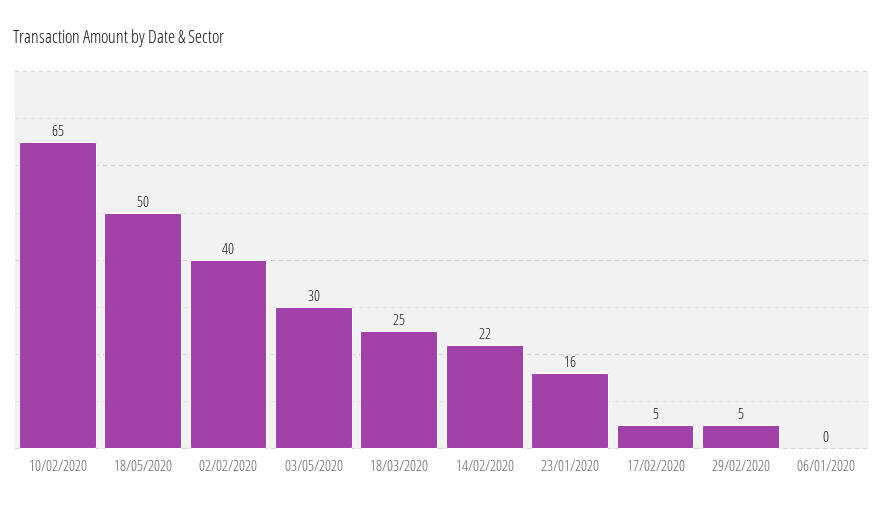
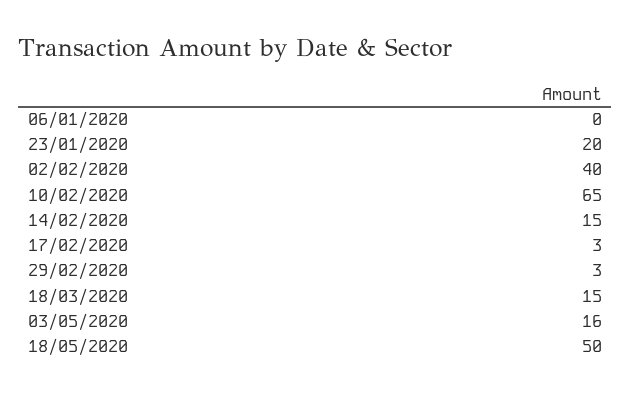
03/05/2020: 30 -> 16
18/03/2020: 25 -> 15
14/02/2020: 22 -> 15
23/01/2020: 16 -> 20
17/02/2020: 5 -> 3
29/02/2020: 5 -> 3

